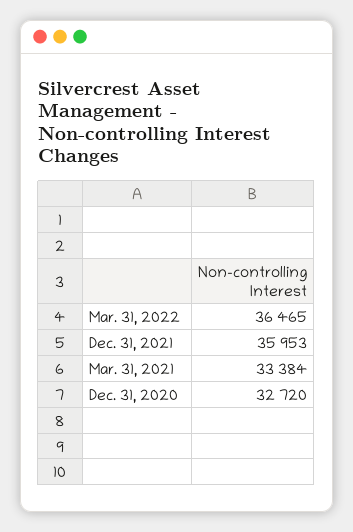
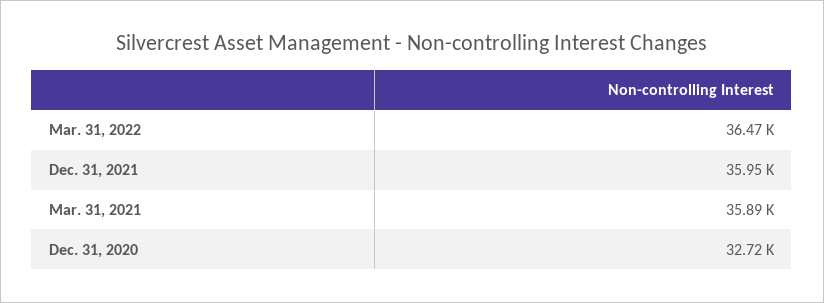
Mar. 31, 2021: 33384 -> 35890

